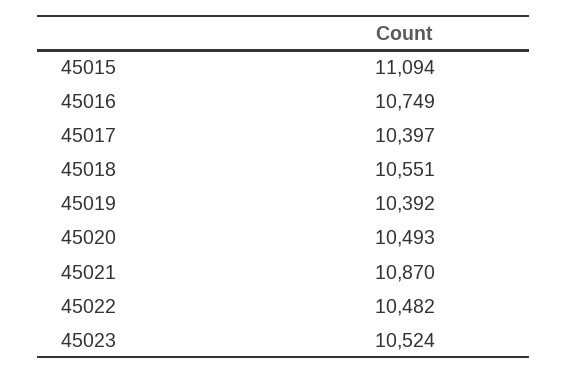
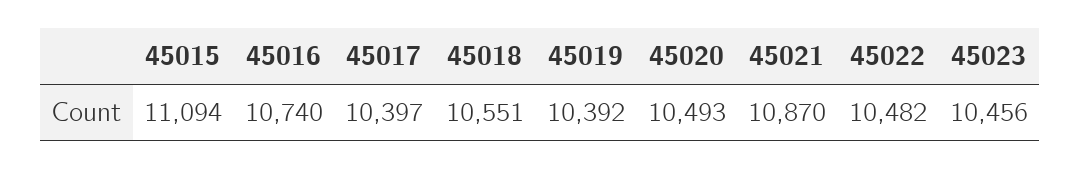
45016: 10749 -> 10740
45023: 10524 -> 10456

